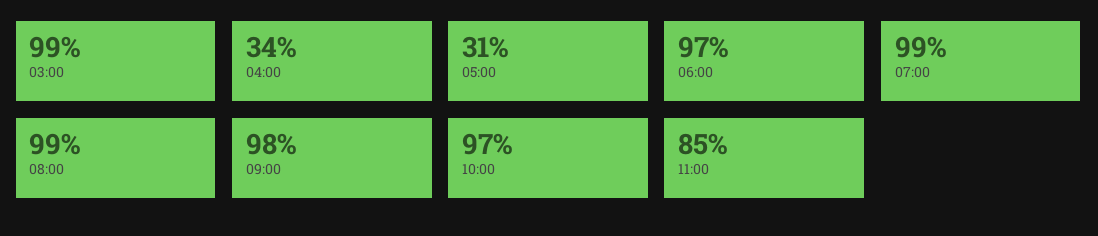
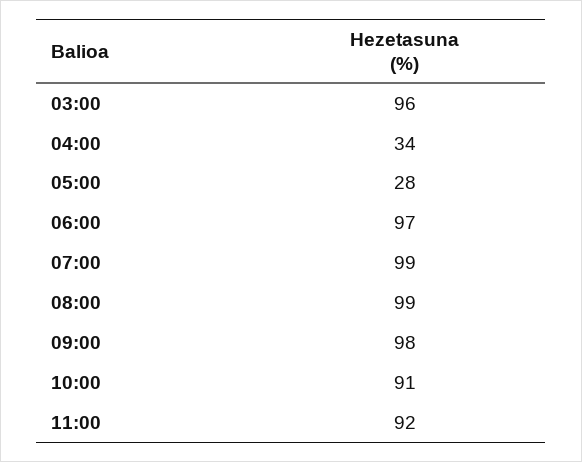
03:00: 99 -> 96
05:00: 31 -> 28
10:00: 97 -> 91
11:00: 85 -> 92

